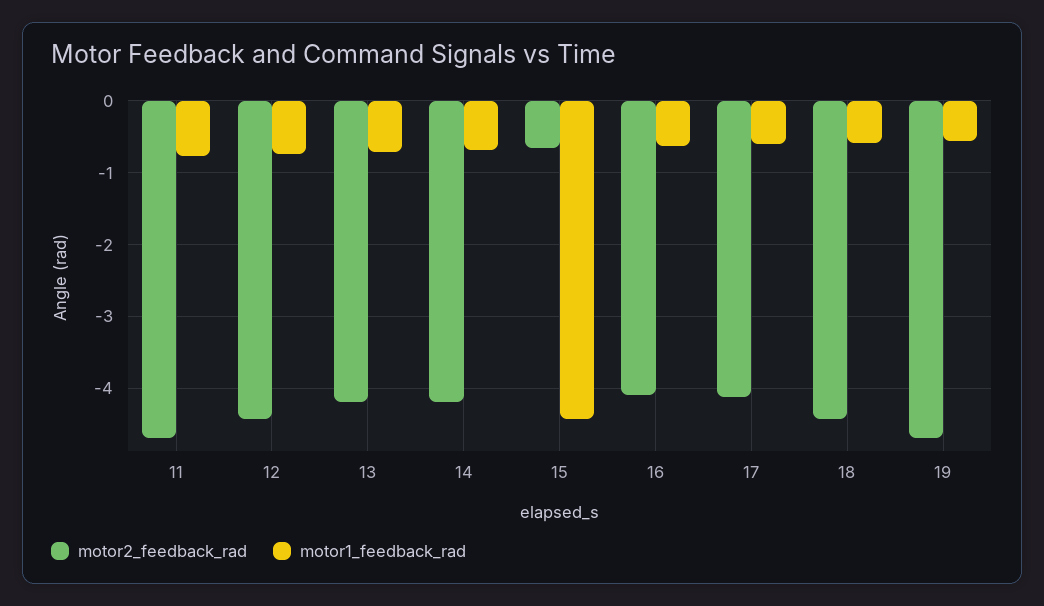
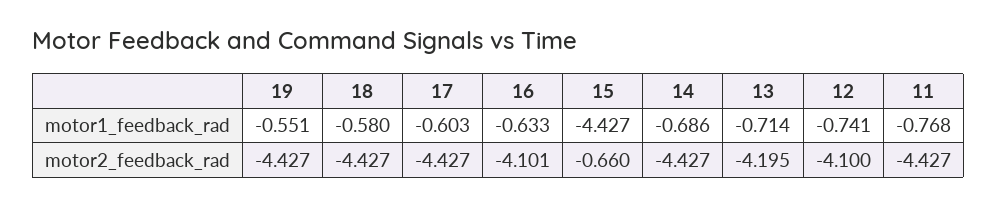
motor2_feedback_rad, 11: -4.7 -> -4.427
motor2_feedback_rad, 12: -4.4 -> -4.1
motor2_feedback_rad, 14: -4.2 -> -4.427
motor2_feedback_rad, 17: -4.1 -> -4.427
motor2_feedback_rad, 19: -4.7 -> -4.427

